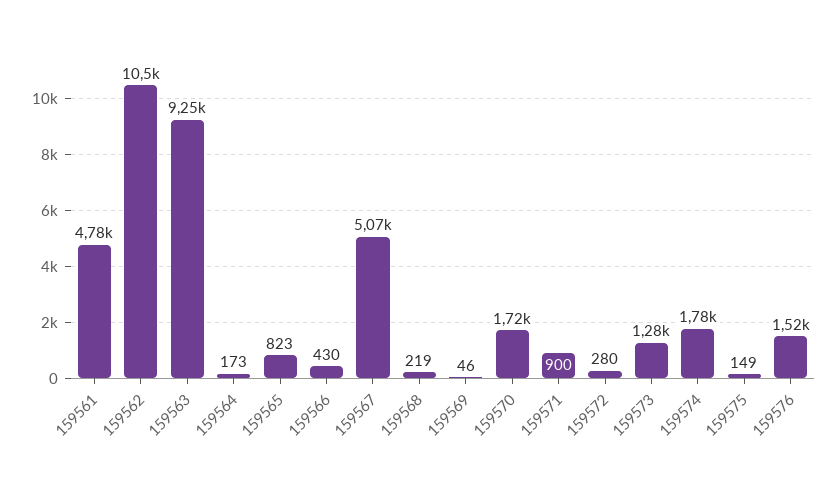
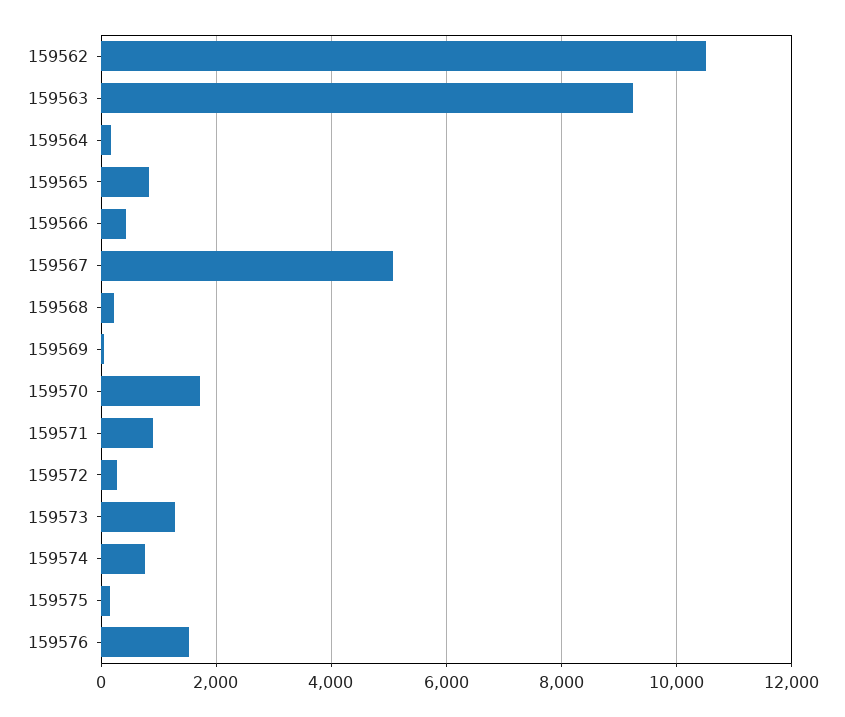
159561: 4780 -> none
159574: 1780 -> 800

